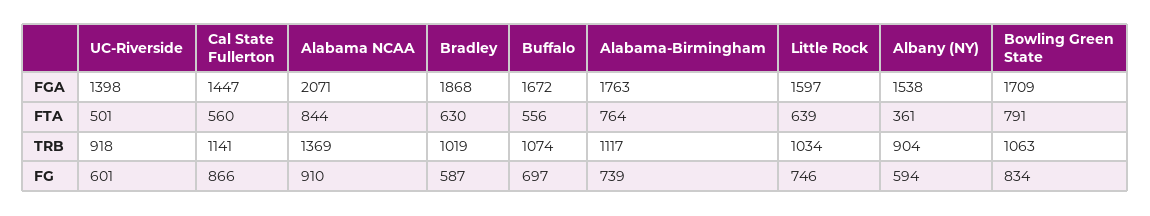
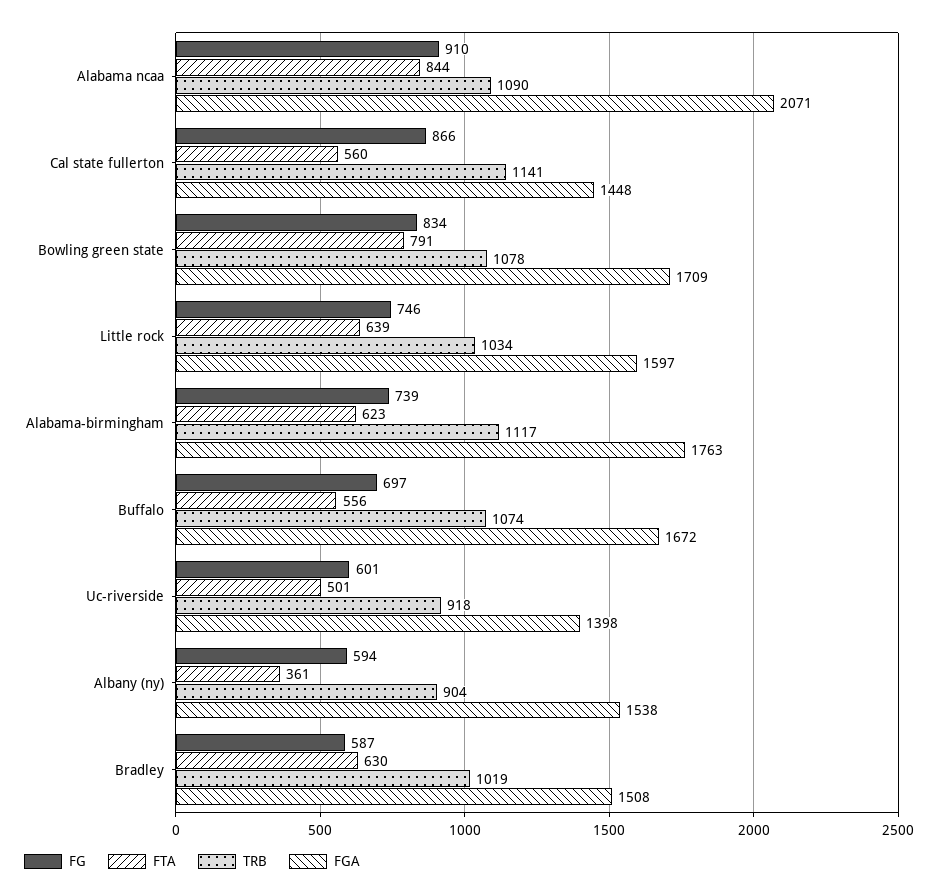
FGA, Cal State Fullerton: 1447 -> 1448
FGA, Bradley: 1868 -> 1508
FTA, Alabama-Birmingham: 764 -> 623
TRB, Alabama NCAA: 1369 -> 1090
TRB, Bowling Green State: 1063 -> 1078

